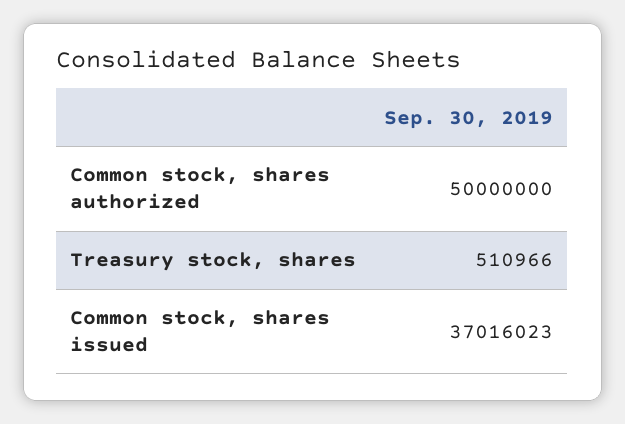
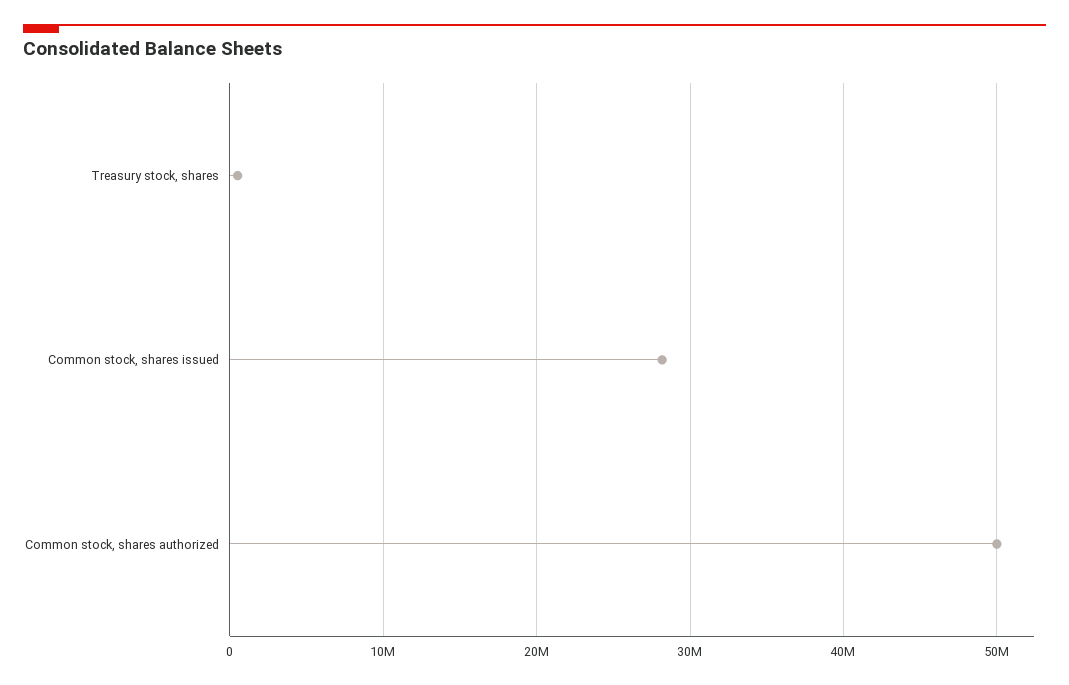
Common stock, shares issued: 37016023 -> 28000000

